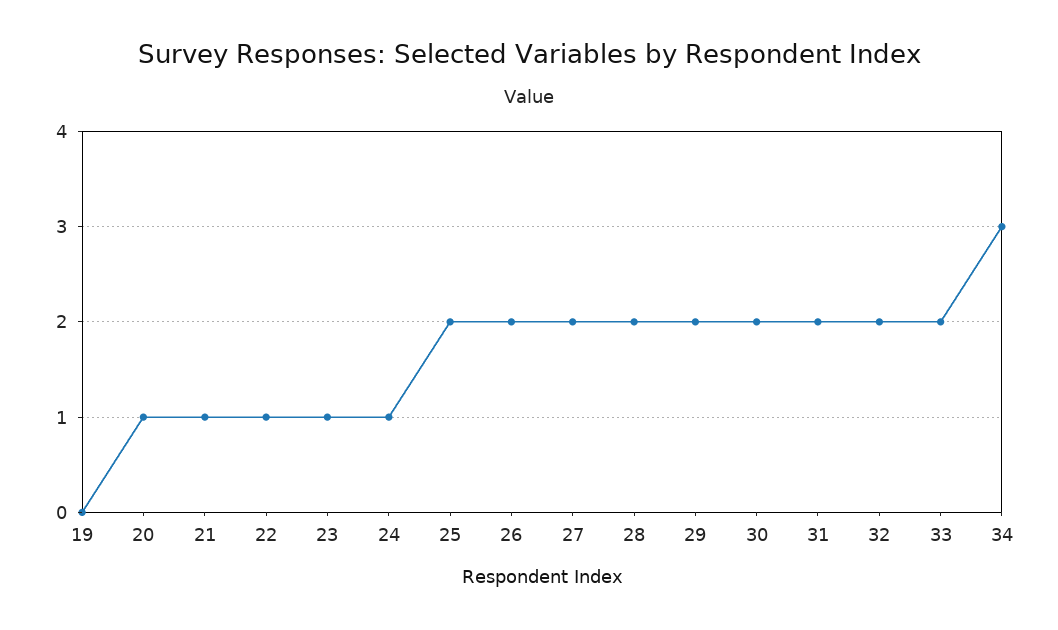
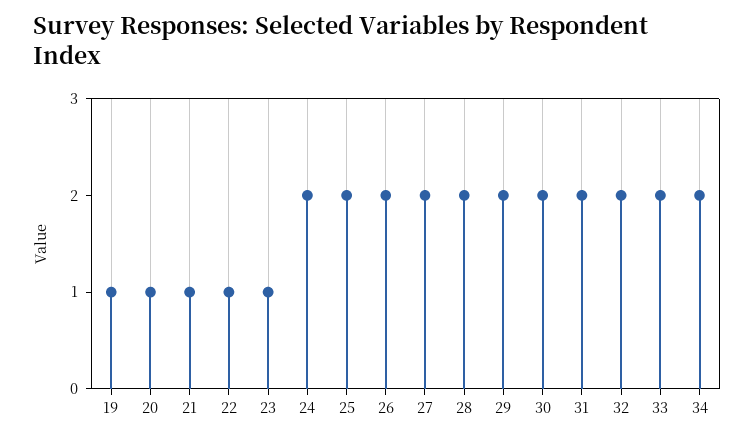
19: 0 -> 1
24: 1 -> 2
34: 3 -> 2

